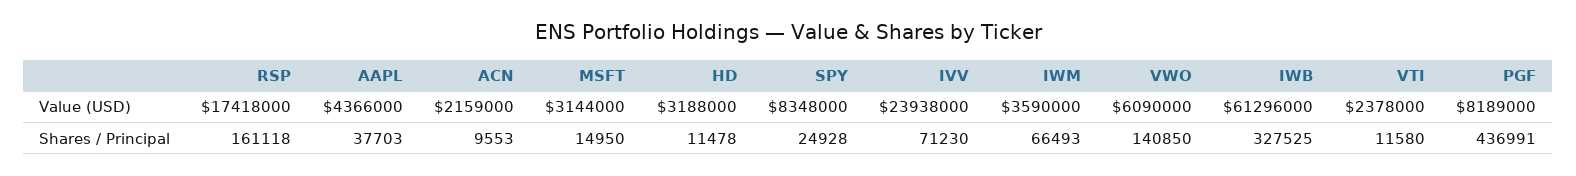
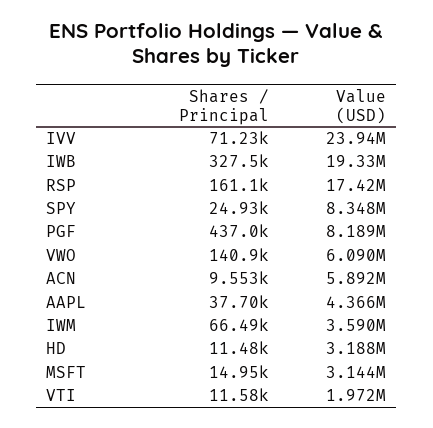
ACN, Value (USD): 2159000 -> 5892000
IWB, Value (USD): 61296000 -> 19330000
VTI, Value (USD): 2378000 -> 1972000

